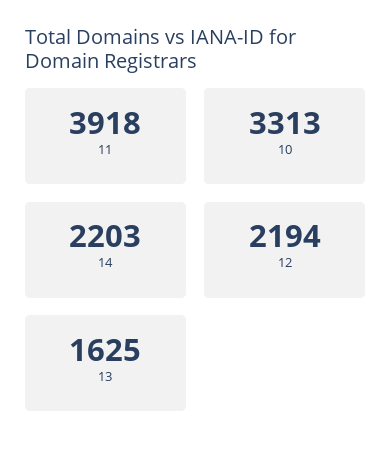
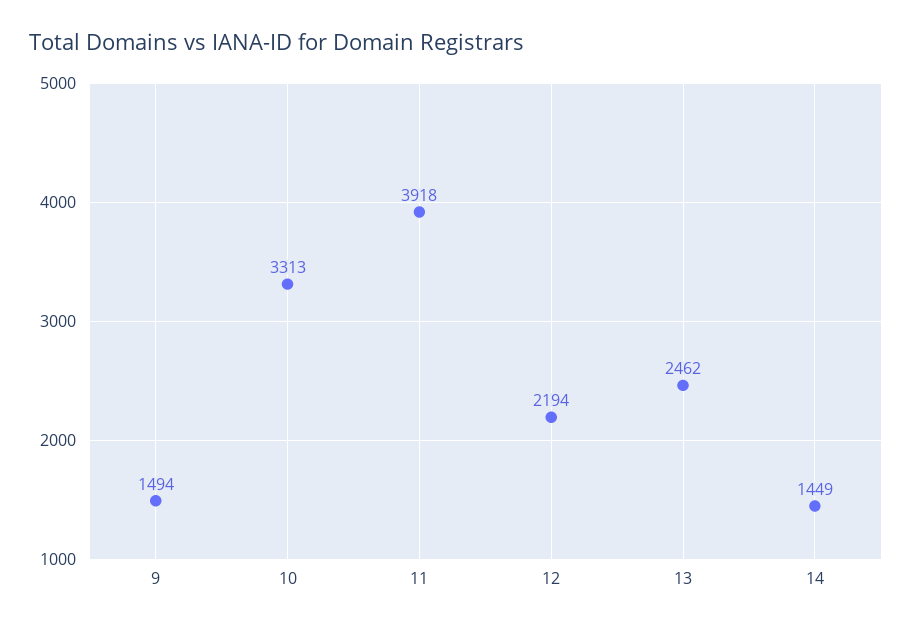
14: 2203 -> 1449
13: 1625 -> 2462
9: none -> 1494

